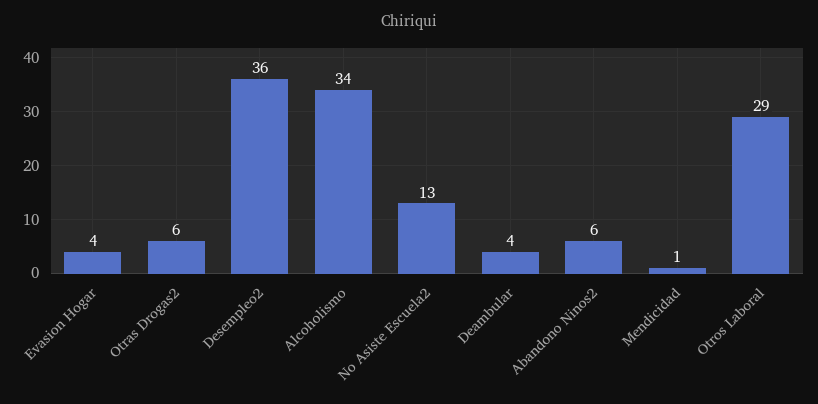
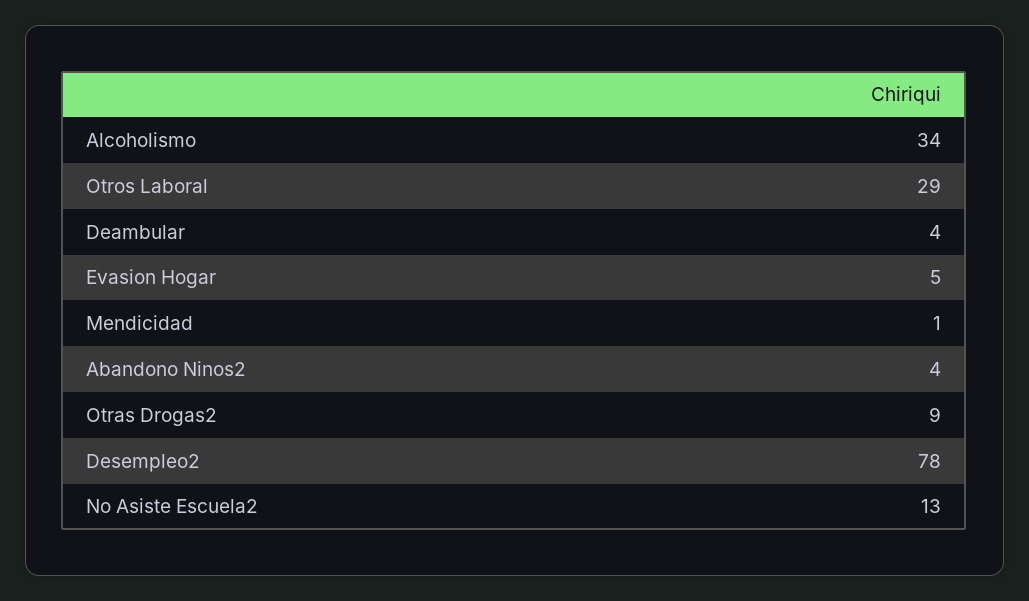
Evasion Hogar: 4 -> 5
Otras Drogas2: 6 -> 9
Desempleo2: 36 -> 78
Abandono Ninos2: 6 -> 4

